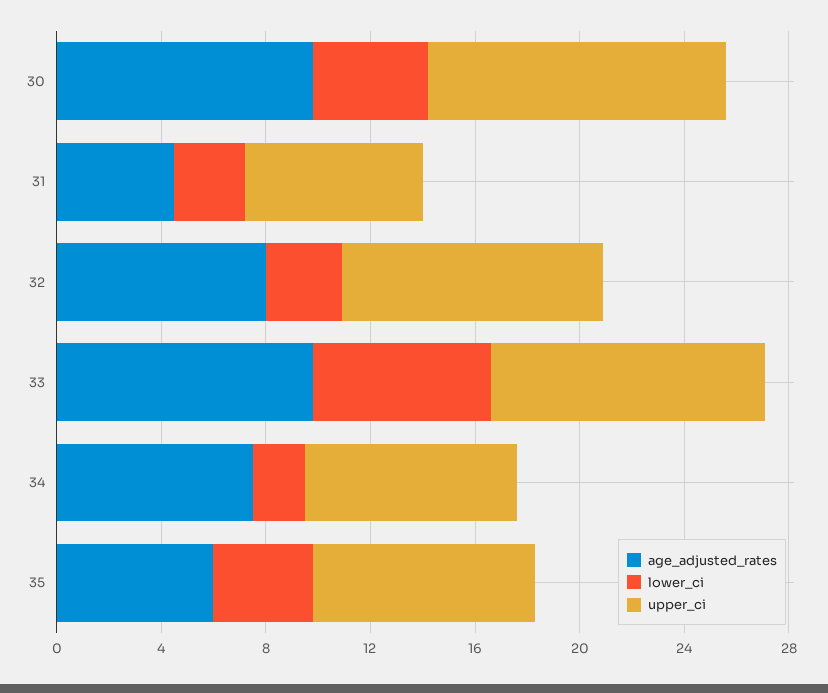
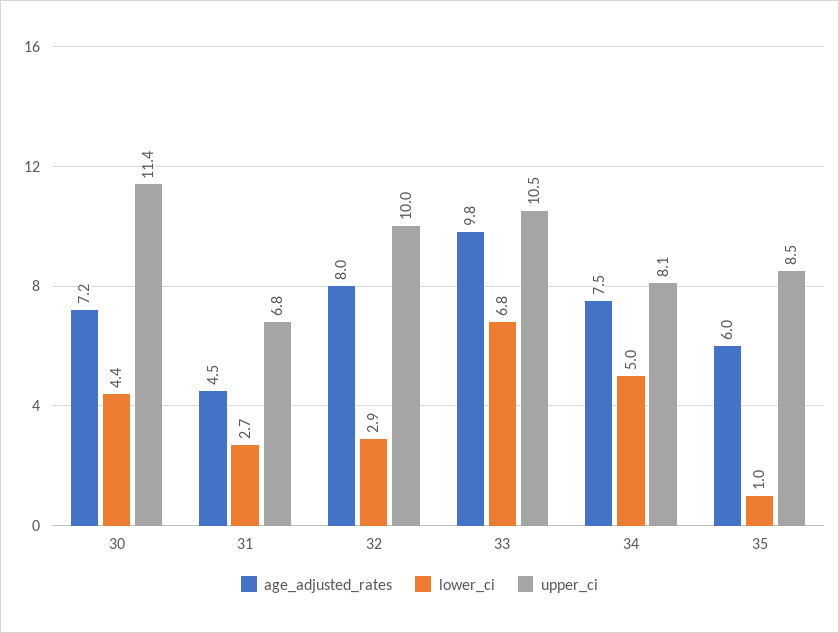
age_adjusted_rates, 30: 10 -> 7.2
lower_ci, 34: 2 -> 5
lower_ci, 35: 4 -> 1

